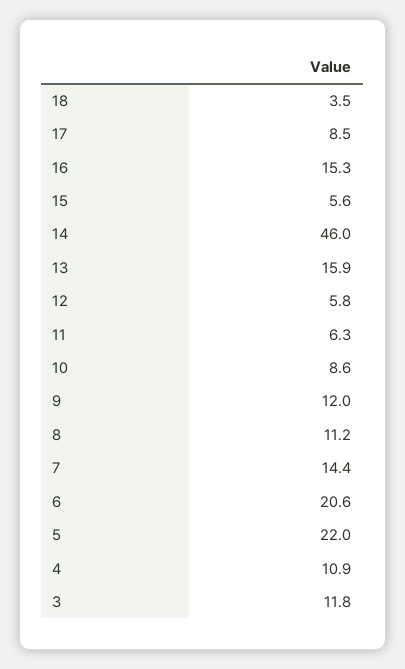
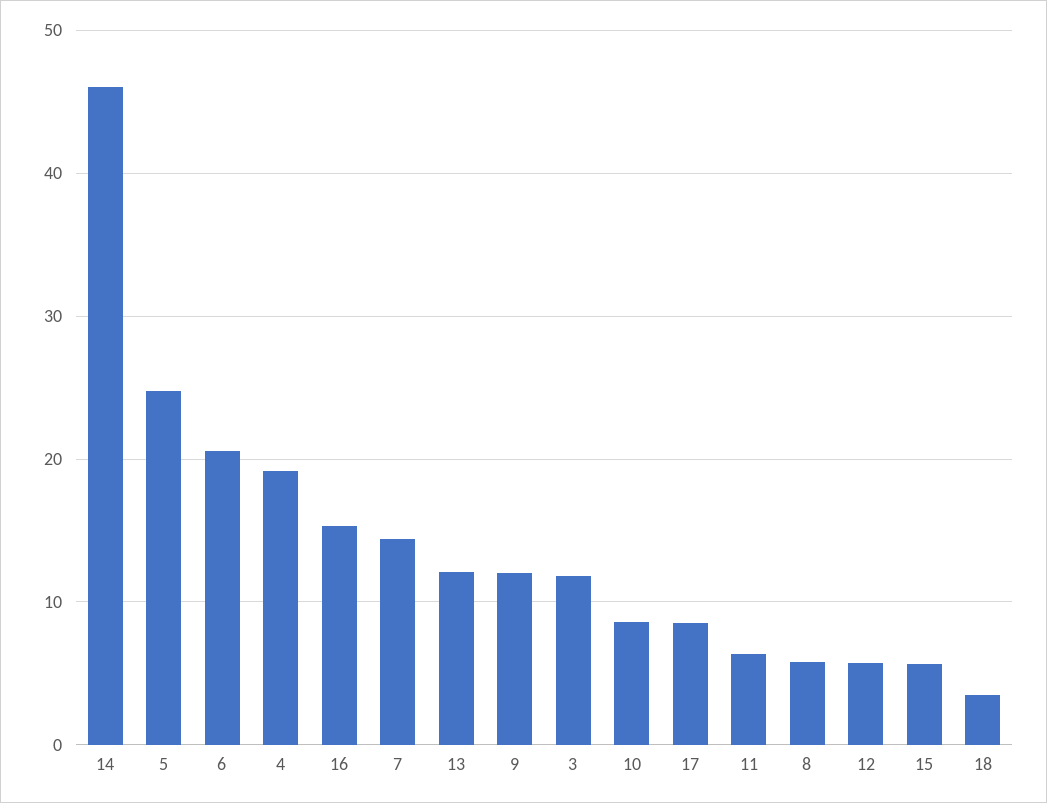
13: 15.9 -> 12
8: 11.2 -> 6
5: 22 -> 25
4: 10.9 -> 19

